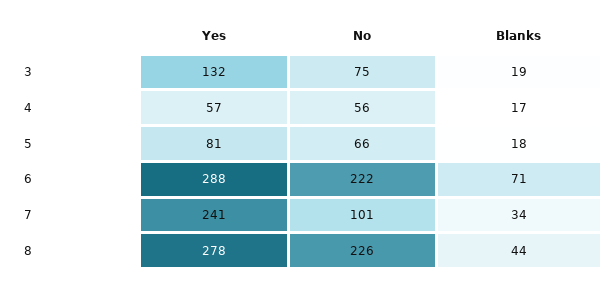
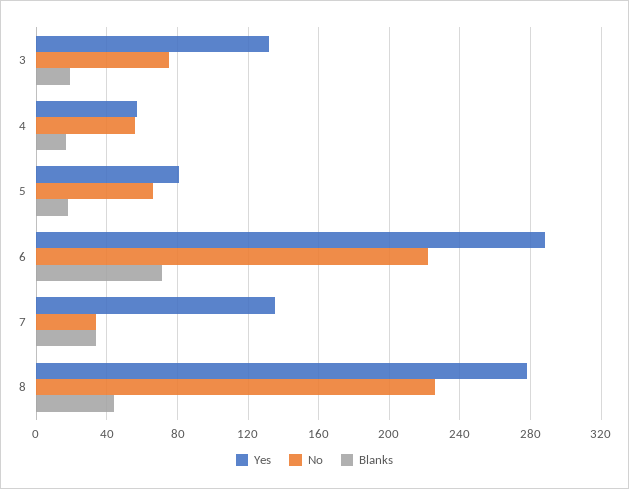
Yes, 7: 241 -> 135
No, 7: 101 -> 35

